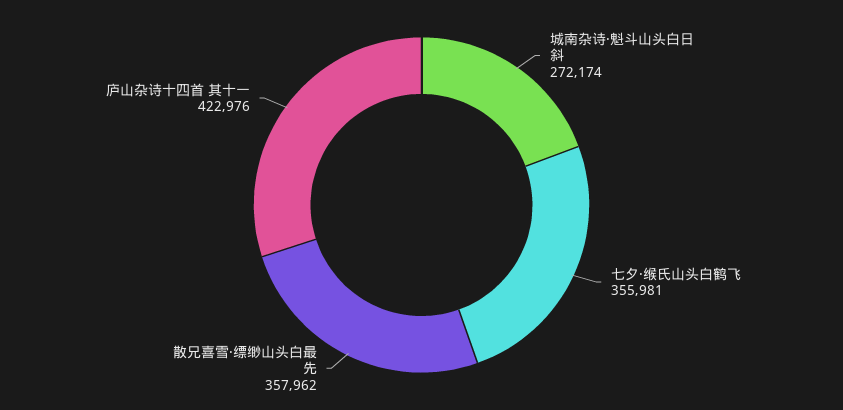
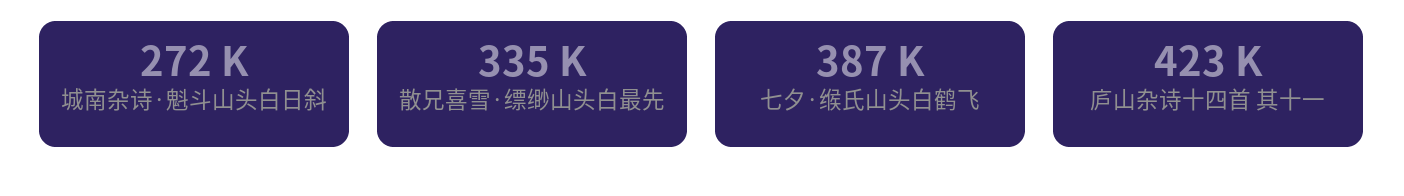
七夕·缑氏山头白鹤飞: 355981 -> 387000
散兄喜雪·缥缈山头白最先: 357962 -> 335000

